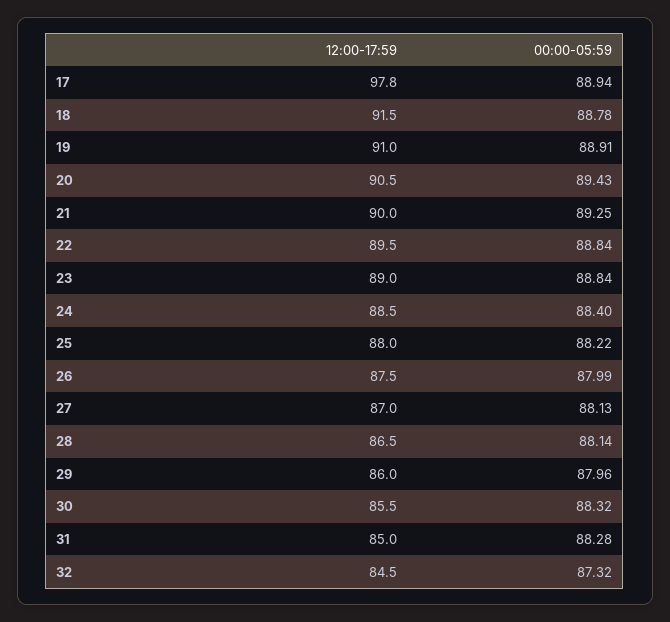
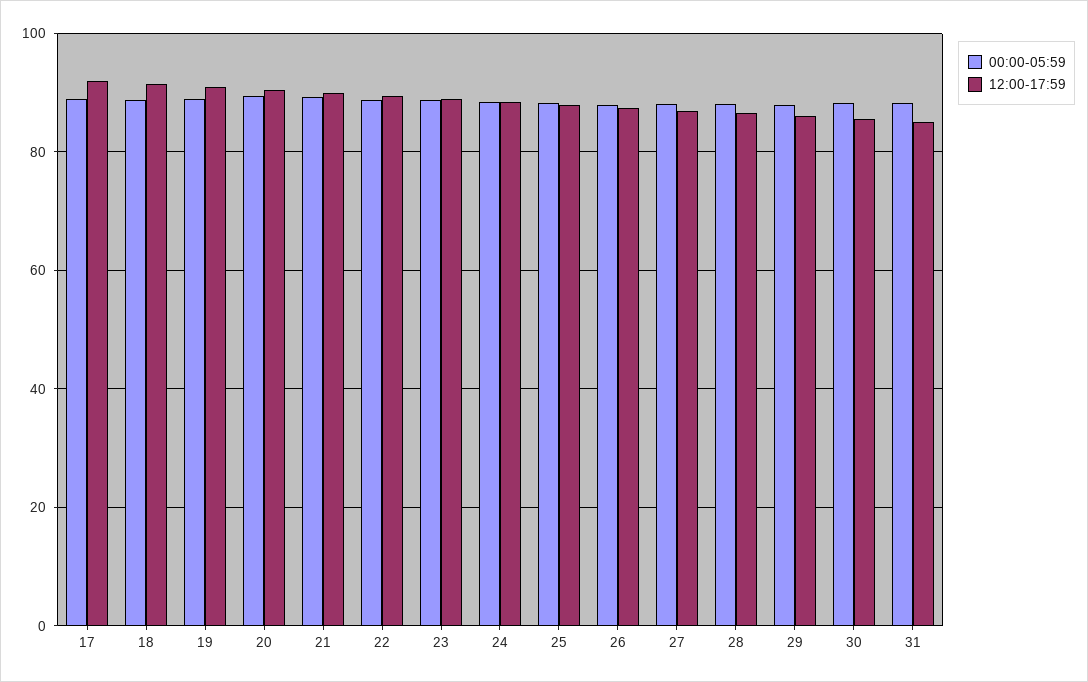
12:00-17:59, 17: 97.8 -> 92
12:00-17:59, 32: 84.5 -> none
00:00-05:59, 32: 87.32 -> none

